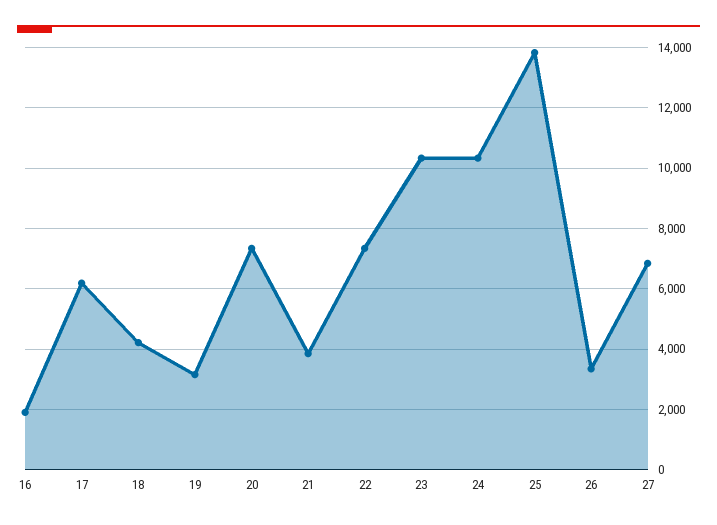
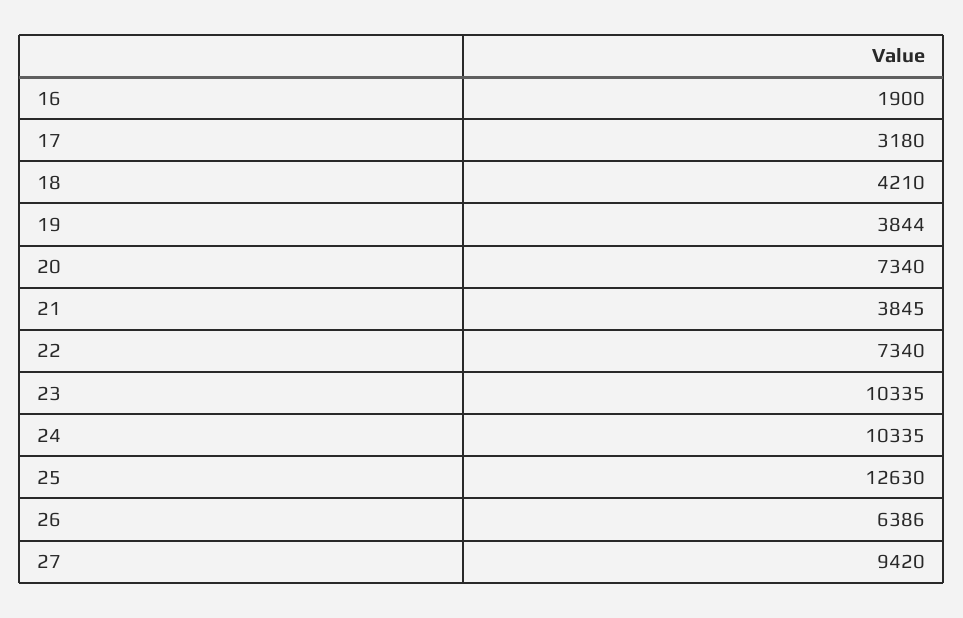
17: 6200 -> 3180
19: 3200 -> 3844
25: 13800 -> 12630
26: 3400 -> 6386
27: 6800 -> 9420

